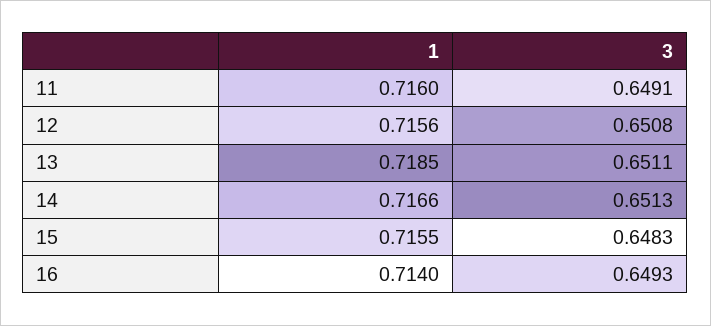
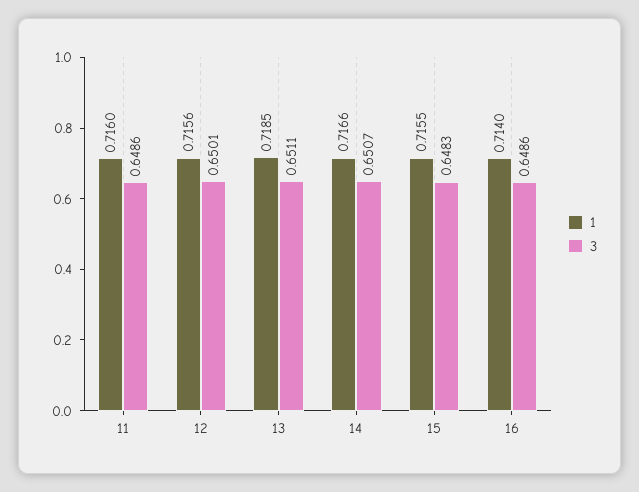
3, 11: 0.6491 -> 0.6486
3, 12: 0.6508 -> 0.6501
3, 14: 0.6513 -> 0.6507
3, 16: 0.6493 -> 0.6486

